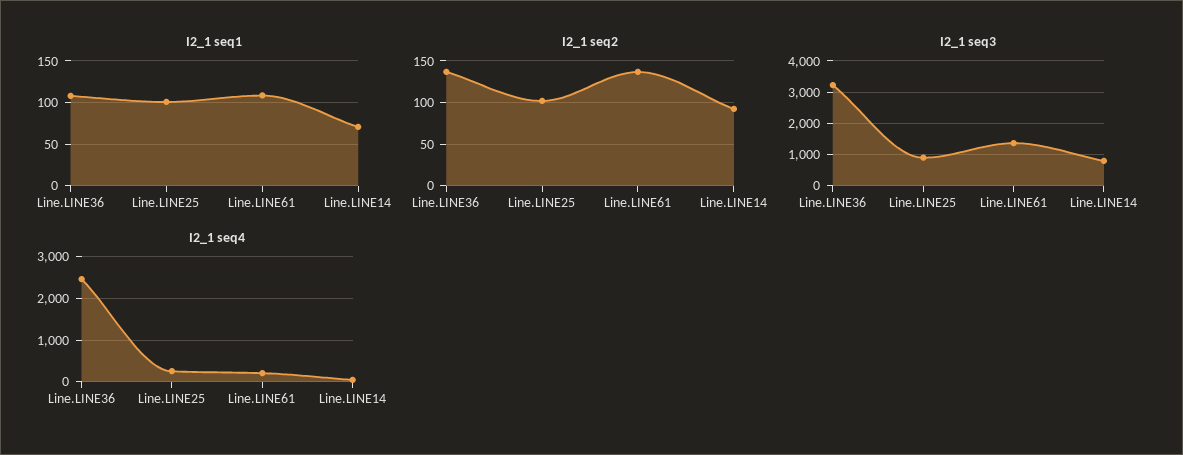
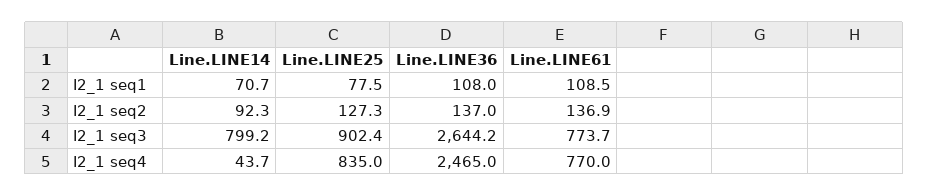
I2_1 seq1, Line.LINE25: 100 -> 77.5
I2_1 seq2, Line.LINE25: 100 -> 127.3
I2_1 seq3, Line.LINE36: 3200 -> 2644.2
I2_1 seq3, Line.LINE61: 1400 -> 773.7
I2_1 seq4, Line.LINE25: 200 -> 835
I2_1 seq4, Line.LINE61: 200 -> 770

